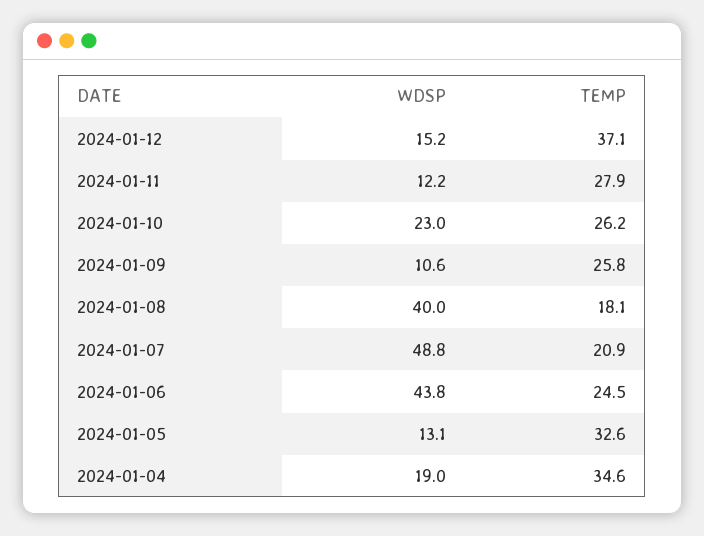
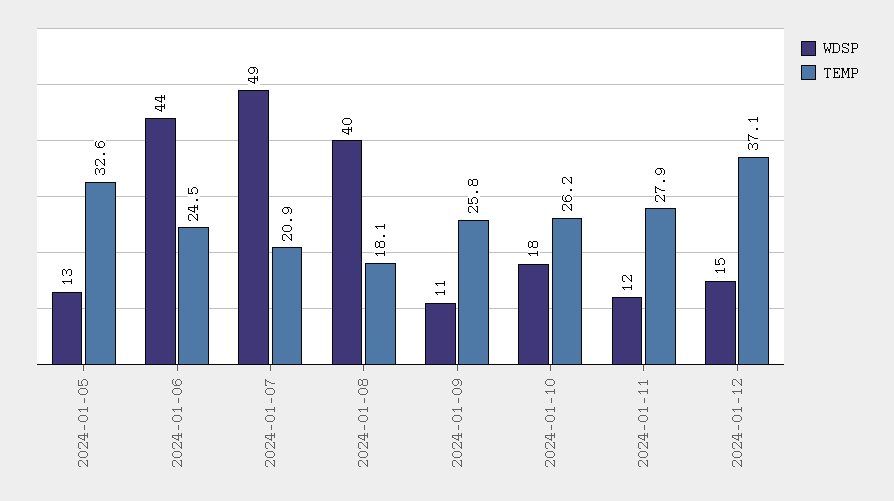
WDSP, 2024-01-10: 23 -> 18
WDSP, 2024-01-04: 19 -> none
TEMP, 2024-01-04: 34.6 -> none

